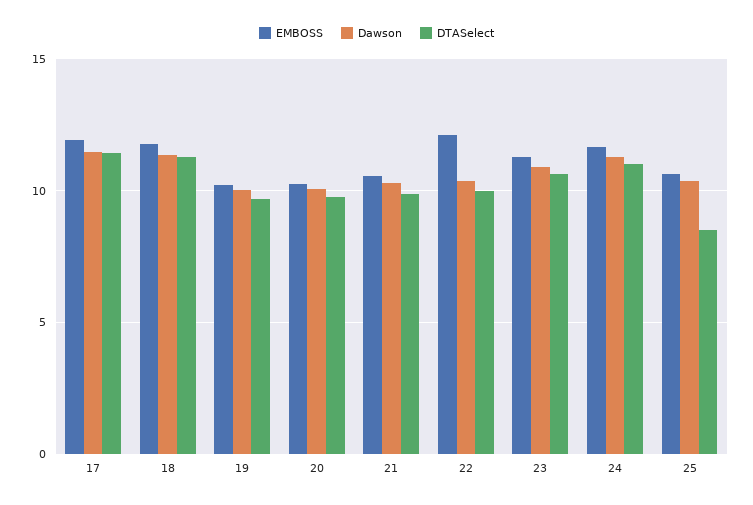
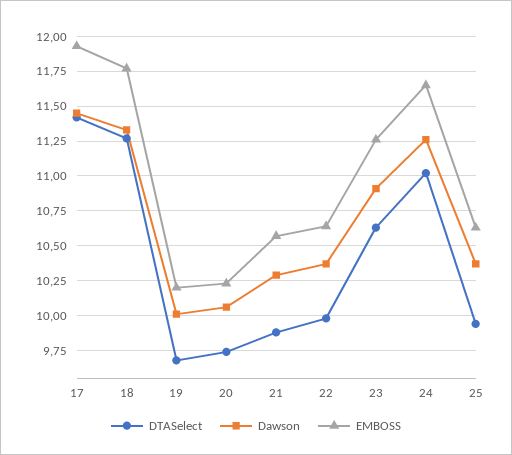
EMBOSS, 22: 12 -> 10.65
DTASelect, 25: 8.5 -> 9.95

